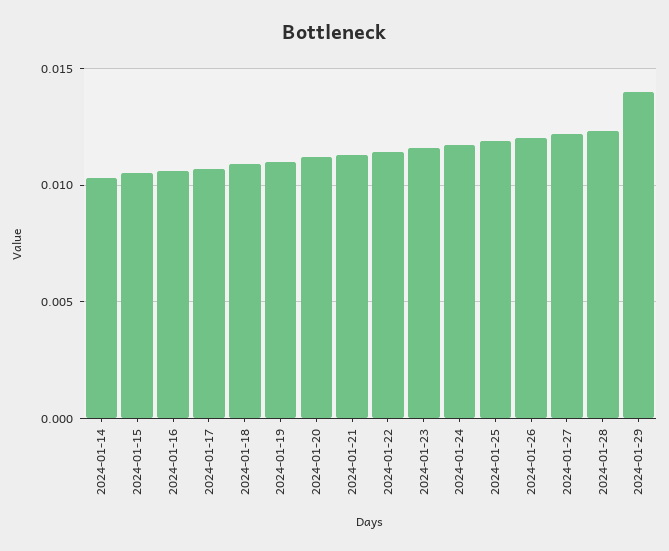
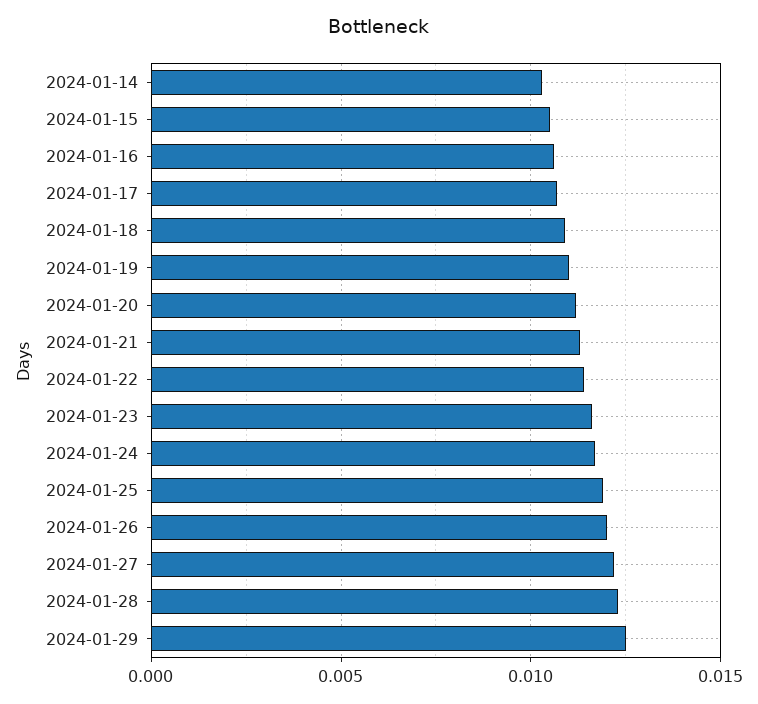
2024-01-29: 0.014 -> 0.0125

